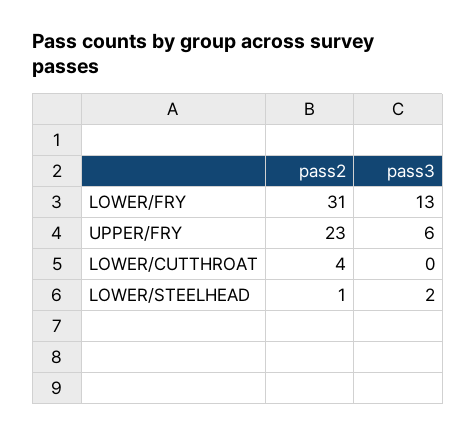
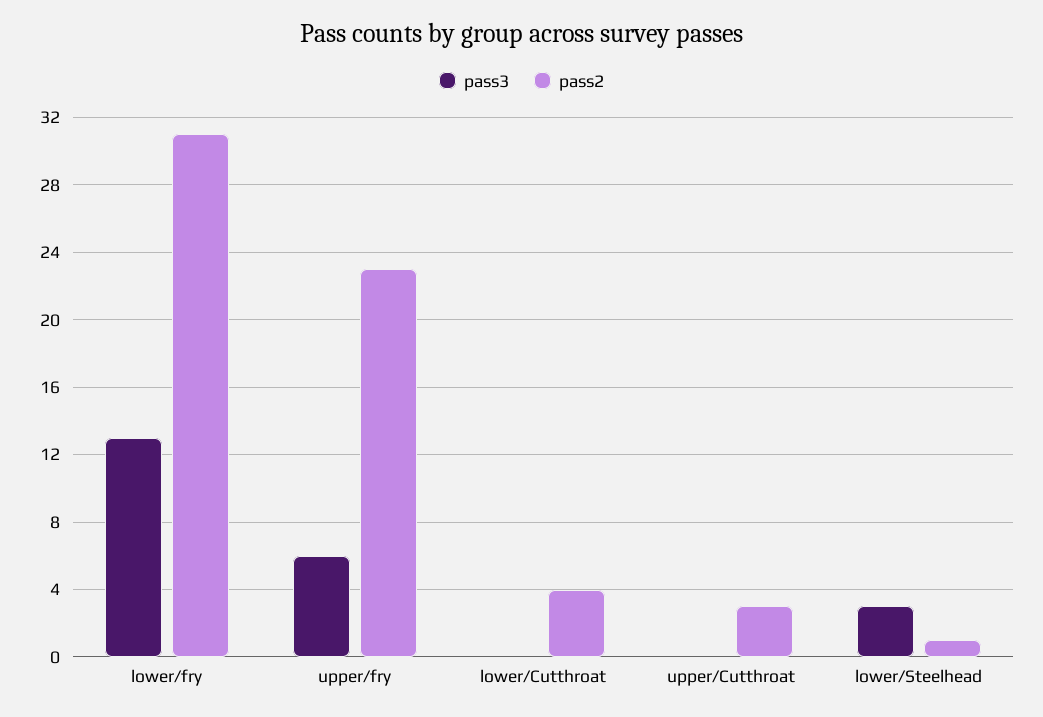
pass3, LOWER/STEELHEAD: 2 -> 3
pass3, upper/Cutthroat: none -> 0
pass2, upper/Cutthroat: none -> 3

